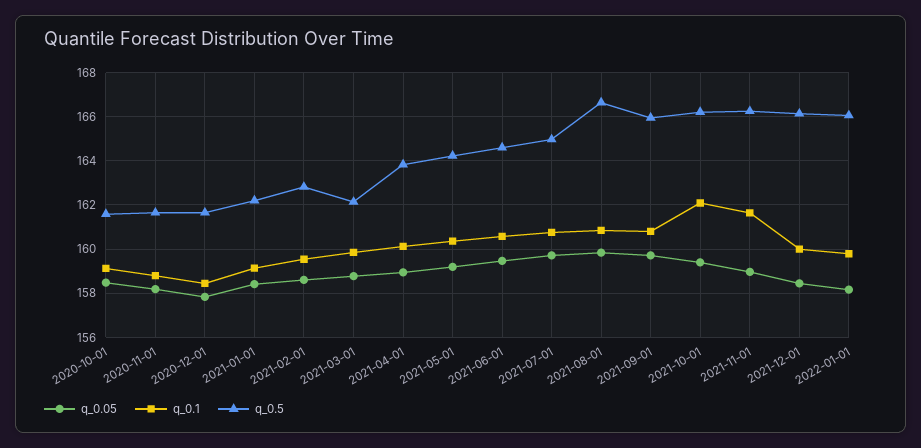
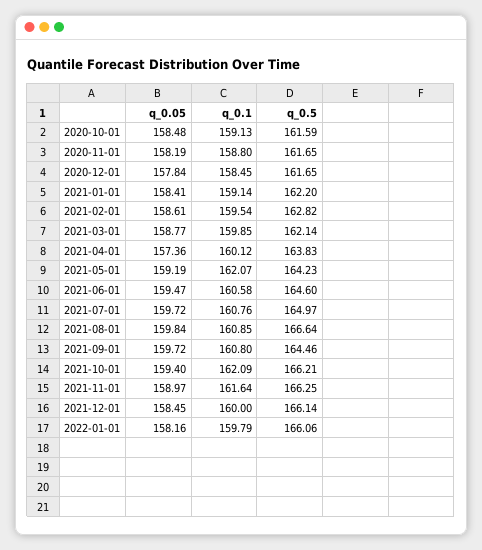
q_0.05, 2021-04-01: 159 -> 157.36
q_0.1, 2021-05-01: 160.5 -> 162.07
q_0.5, 2021-09-01: 166 -> 164.46

